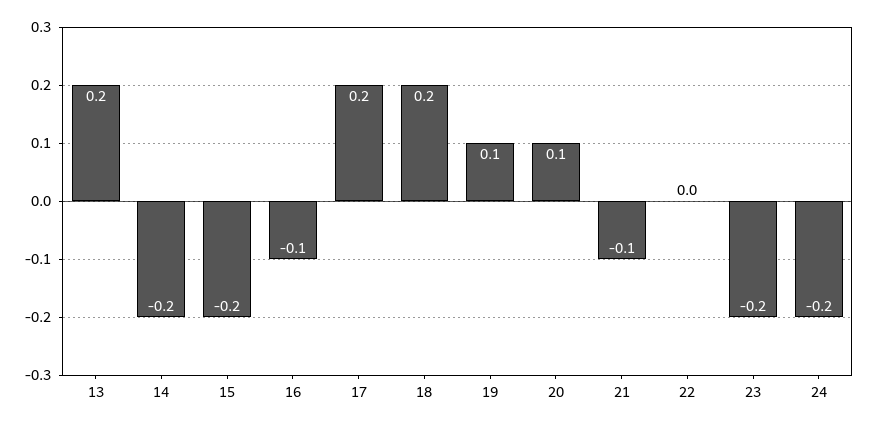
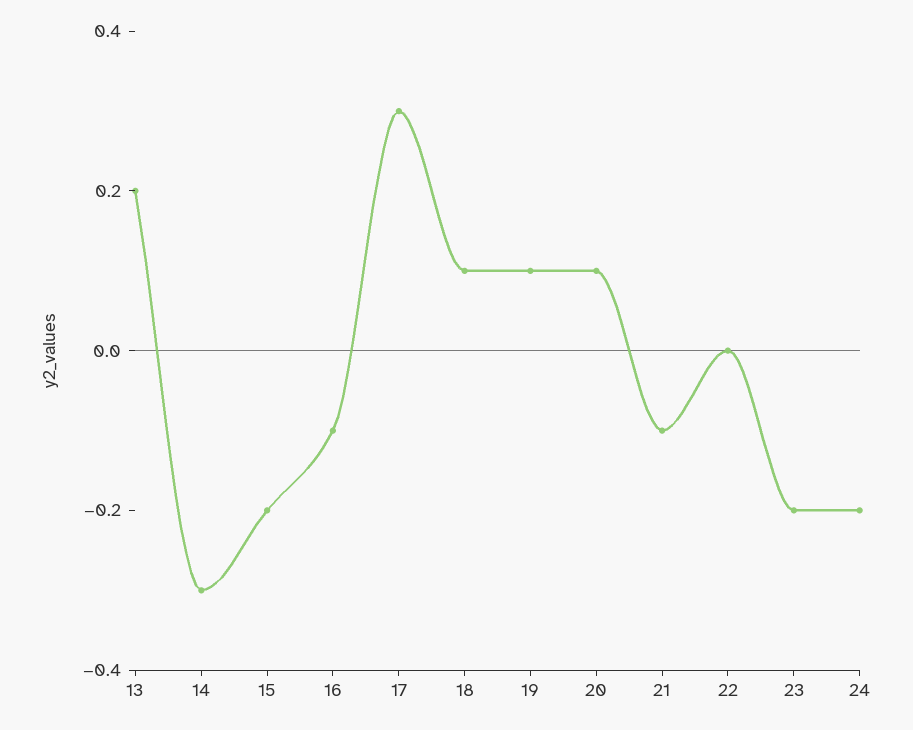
14: -0.2 -> -0.3
17: 0.2 -> 0.3
18: 0.2 -> 0.1

